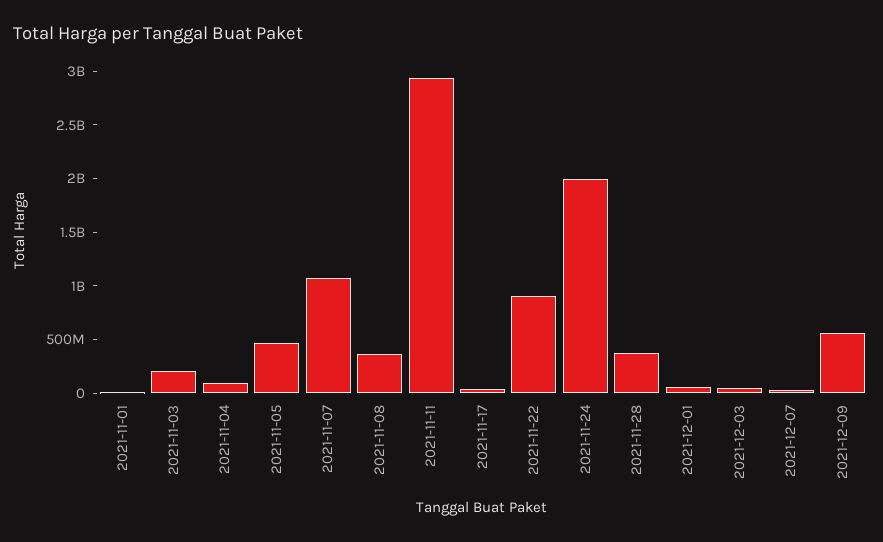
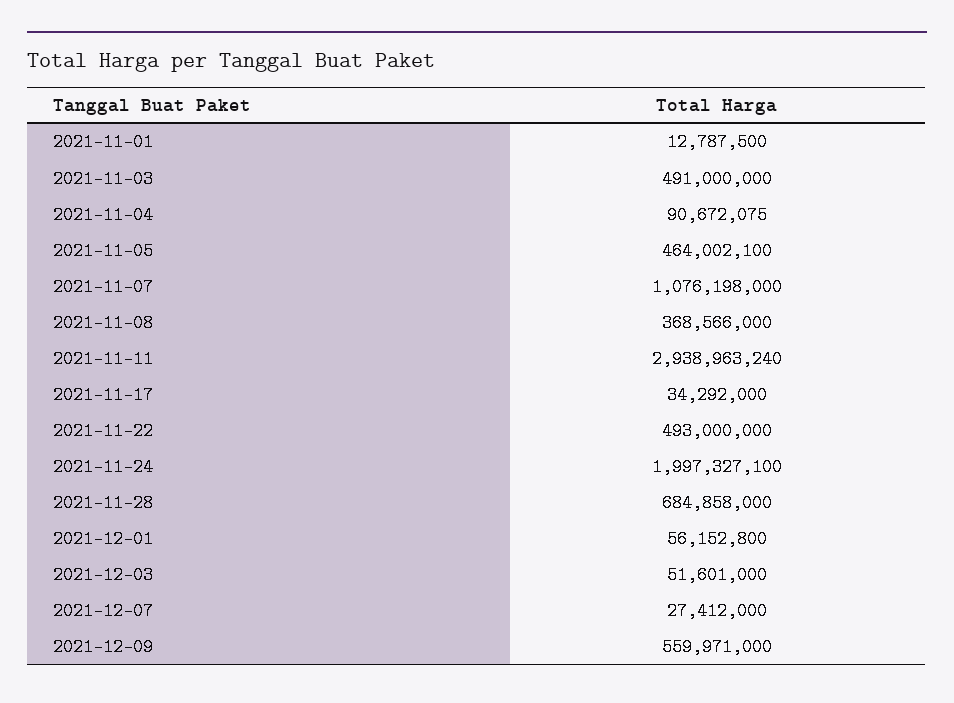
2021-11-03: 200000000 -> 491000000
2021-11-22: 900000000 -> 493000000
2021-11-28: 400000000 -> 684858000

